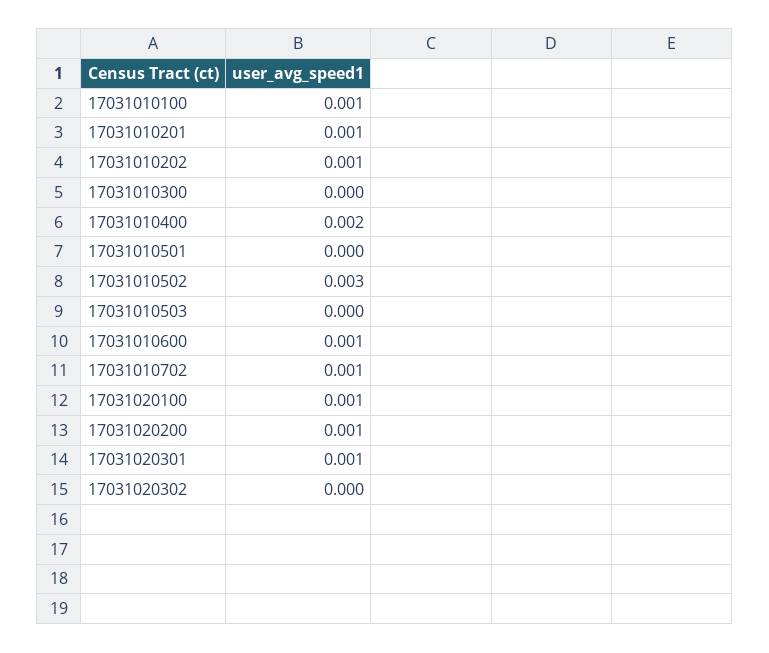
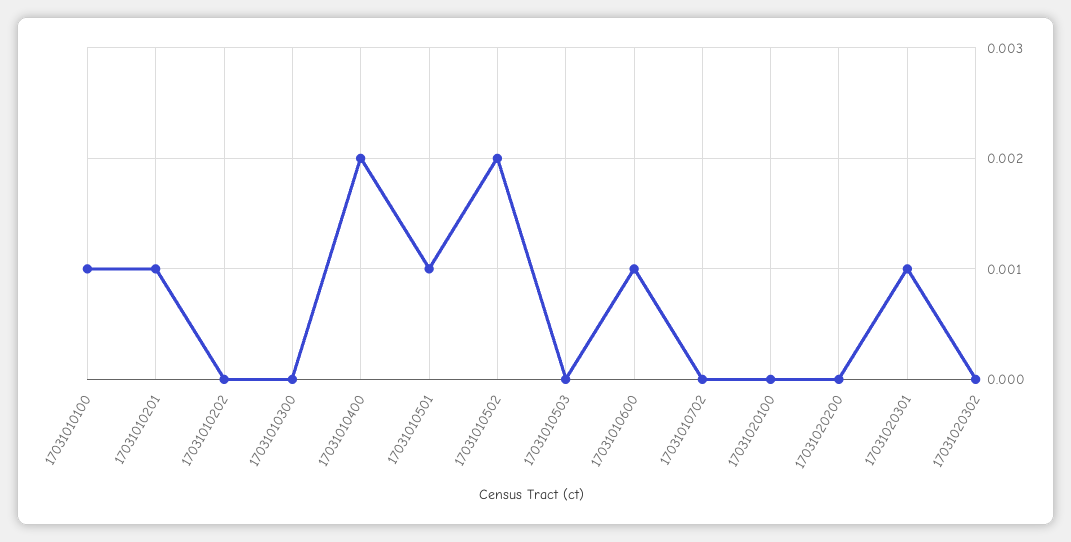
17031010202: 0.001 -> 0
17031010501: 0 -> 0.001
17031010502: 0.003 -> 0.002
17031010702: 0.001 -> 0
17031020100: 0.001 -> 0
17031020200: 0.001 -> 0

